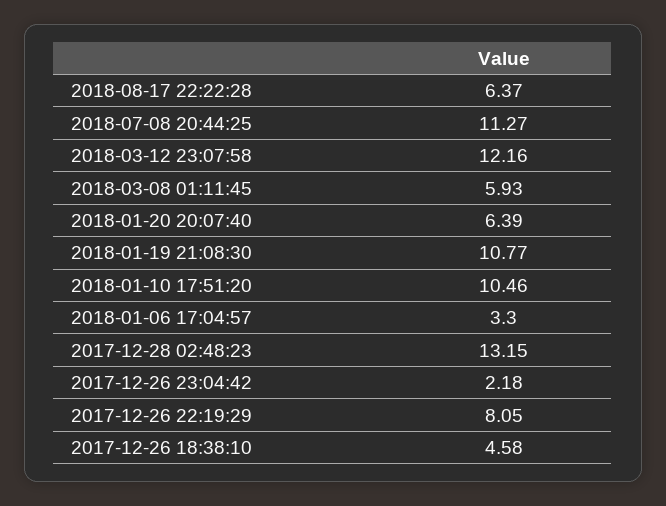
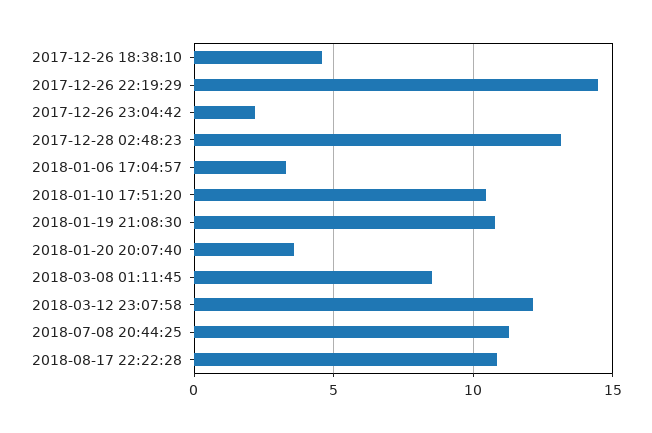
2018-08-17 22:22:28: 6.37 -> 11
2018-03-08 01:11:45: 5.93 -> 8.5
2018-01-20 20:07:40: 6.39 -> 3.5
2017-12-26 22:19:29: 8.05 -> 14.5

